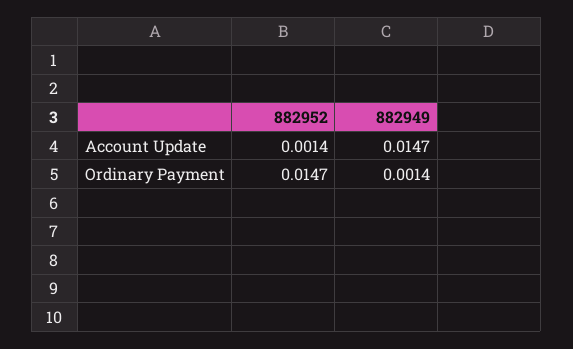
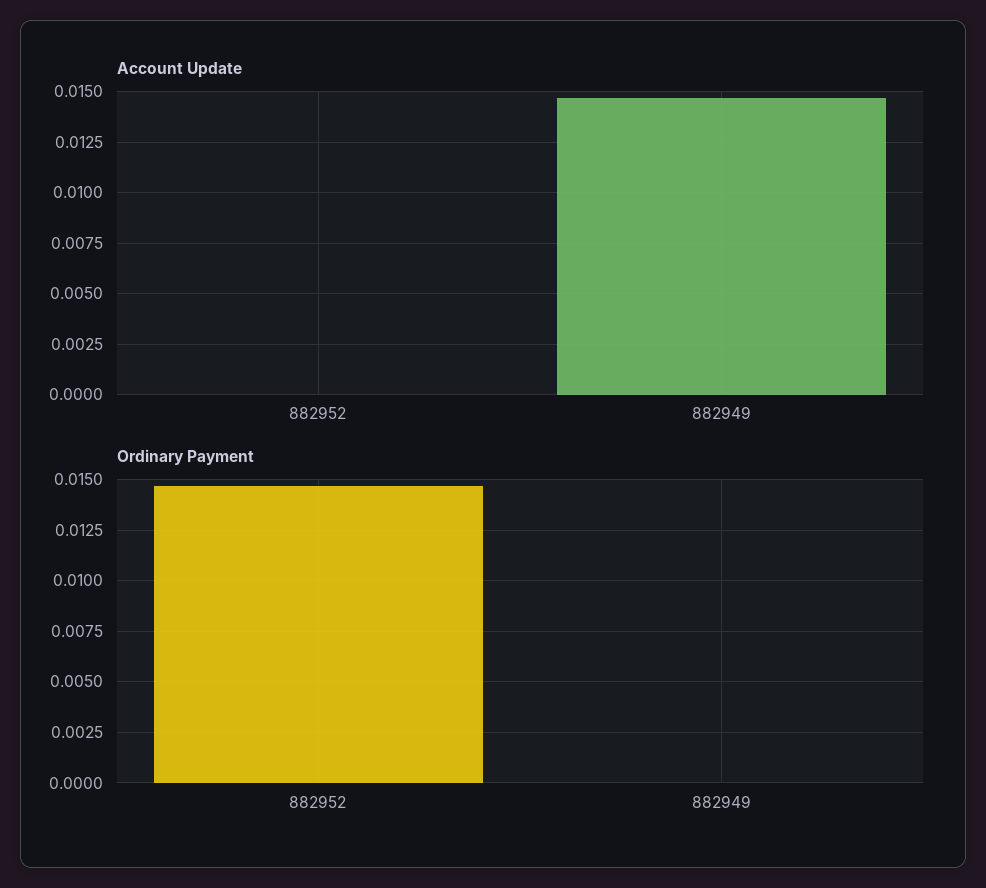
Account Update, 882952: 0.0014 -> 0
Ordinary Payment, 882949: 0.0014 -> 0

